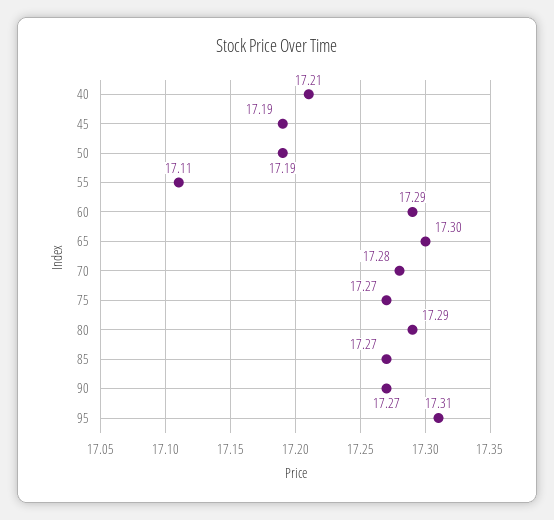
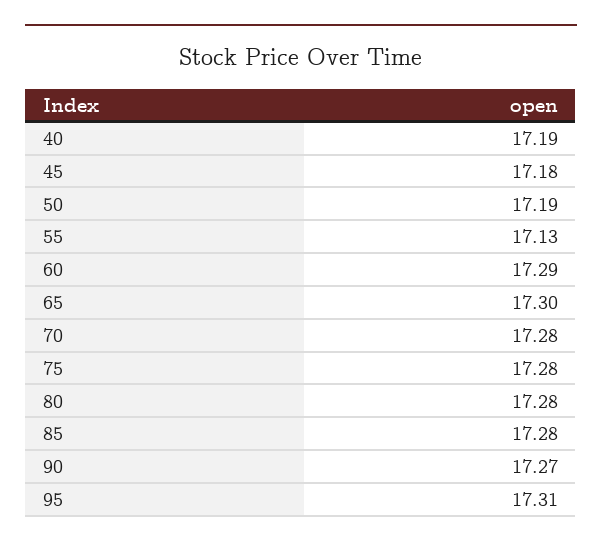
40: 17.21 -> 17.19
45: 17.19 -> 17.18
55: 17.11 -> 17.13
75: 17.27 -> 17.28
80: 17.29 -> 17.28
85: 17.27 -> 17.28

